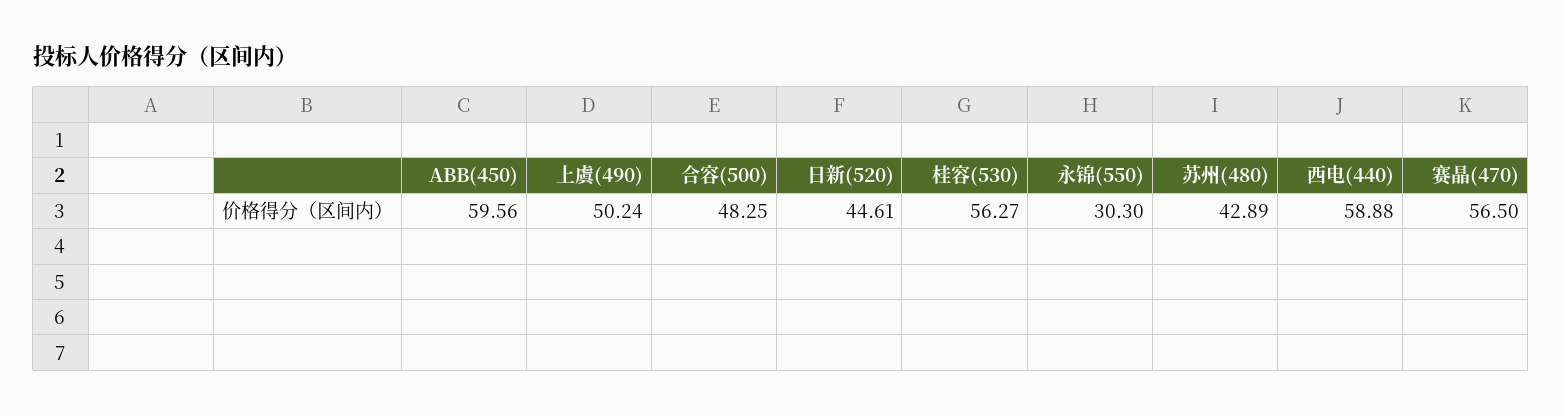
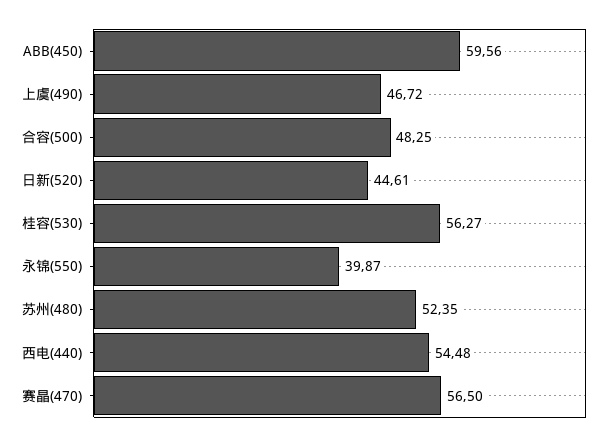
上虞(490): 50.24 -> 46.72
永锦(550): 30.3 -> 39.87
苏州(480): 42.89 -> 52.35
西电(440): 58.88 -> 54.48

